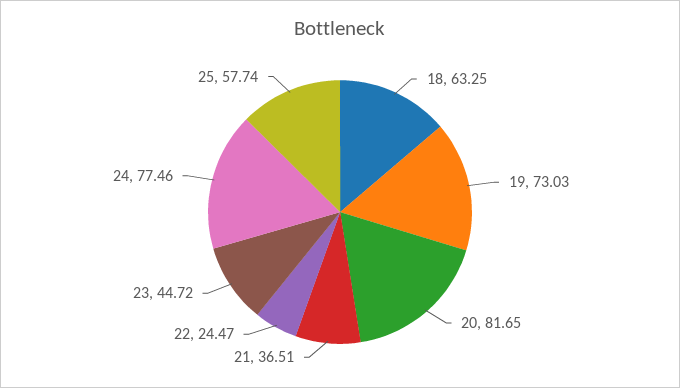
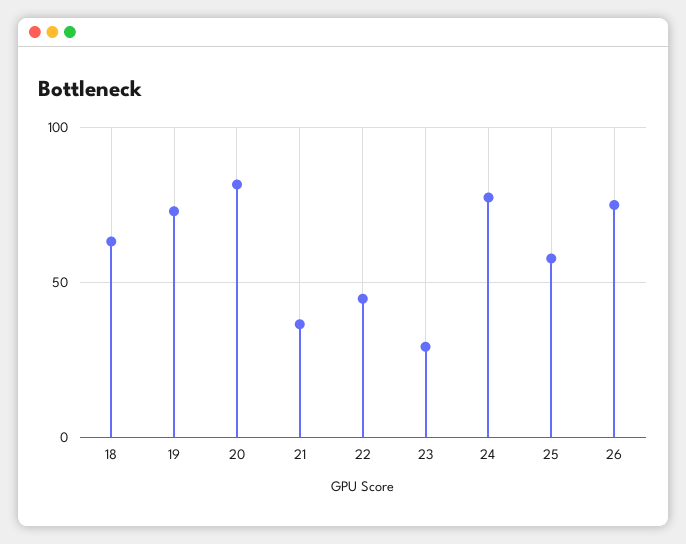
22: 24.47 -> 45
23: 44.72 -> 30
26: none -> 75

